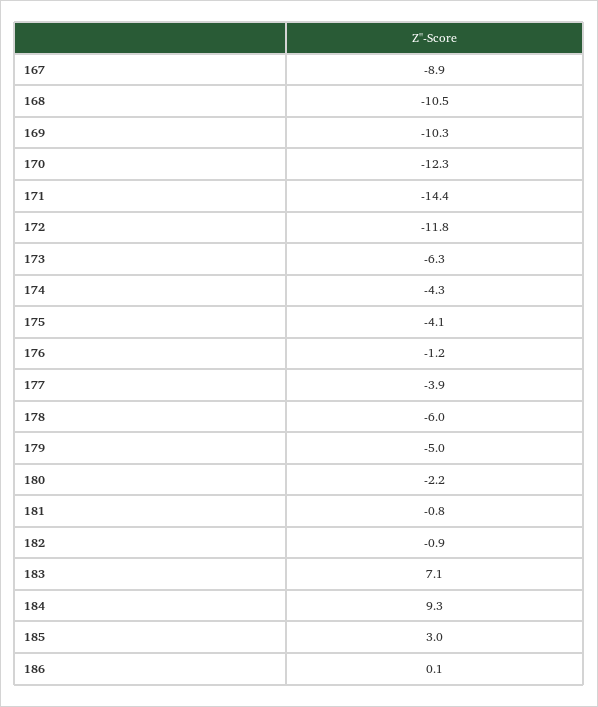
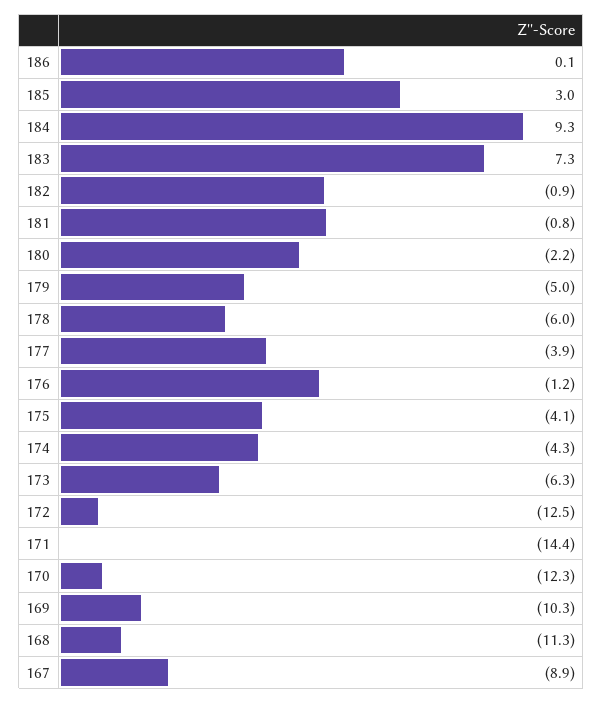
168: -10.5 -> -11.3
172: -11.8 -> -12.5
183: 7.1 -> 7.3

